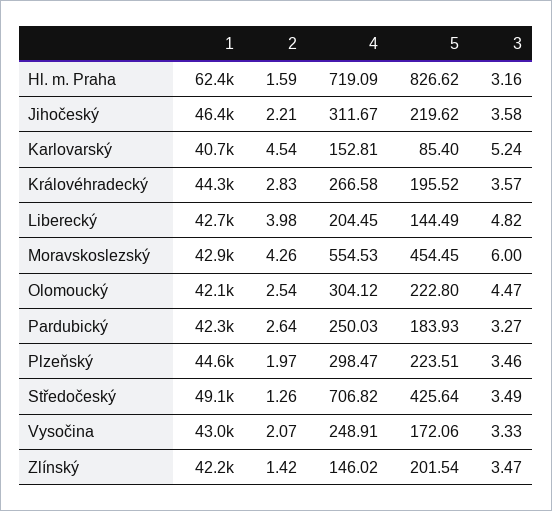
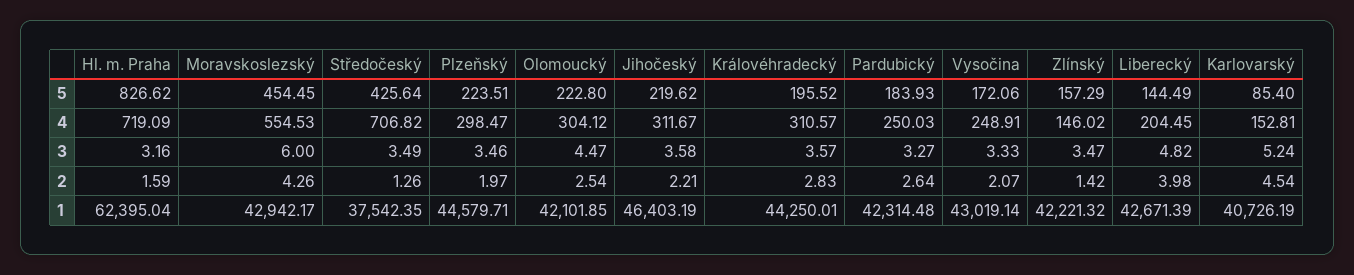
4, Královéhradecký: 266.58 -> 310.57
1, Středočeský: 49100 -> 37542.35
5, Zlínský: 201.54 -> 157.29

